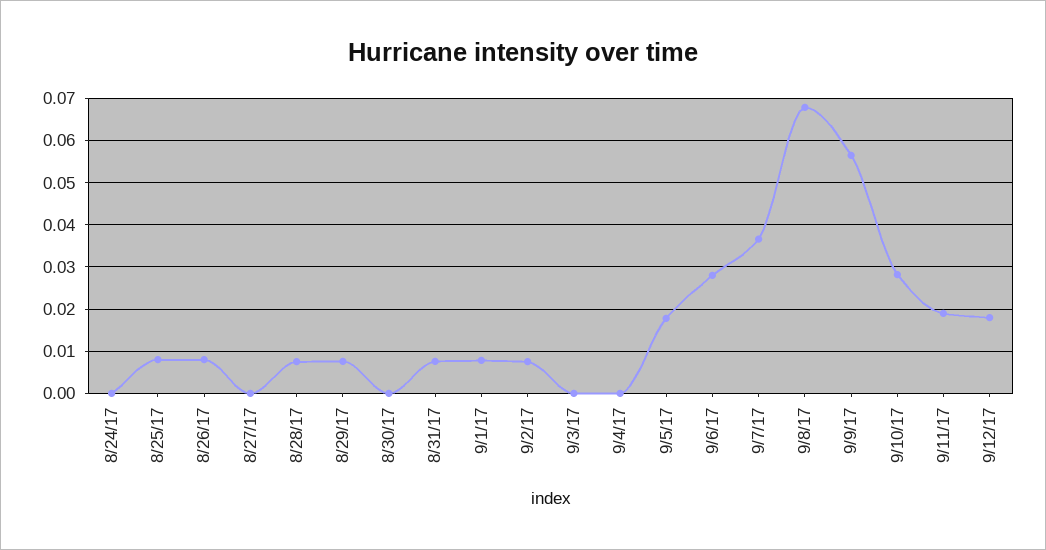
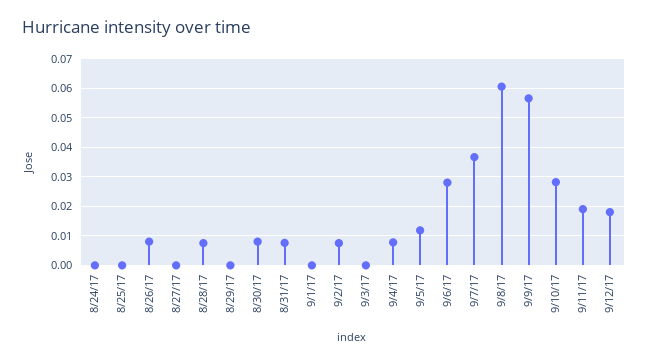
8/25/17: 0.008 -> 0
8/29/17: 0.008 -> 0
8/30/17: 0 -> 0.0075
9/1/17: 0.008 -> 0
9/4/17: 0 -> 0.0075
9/5/17: 0.018 -> 0.0125
9/8/17: 0.068 -> 0.06

